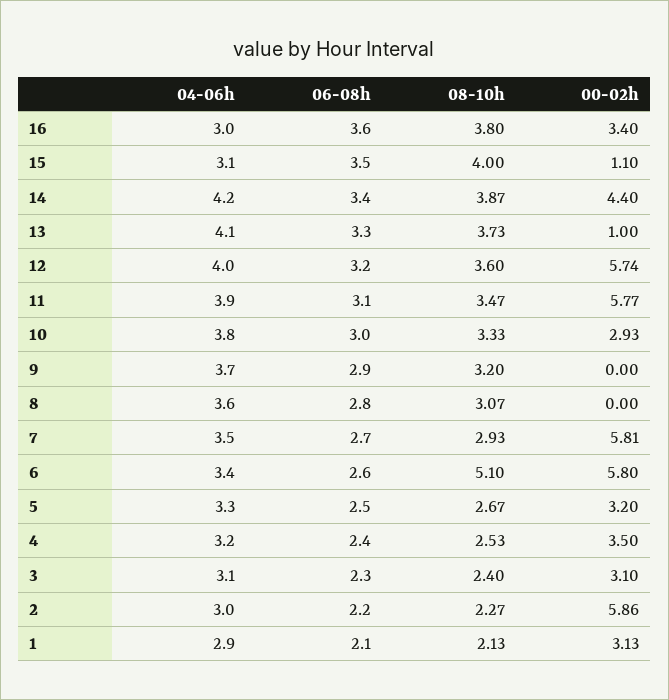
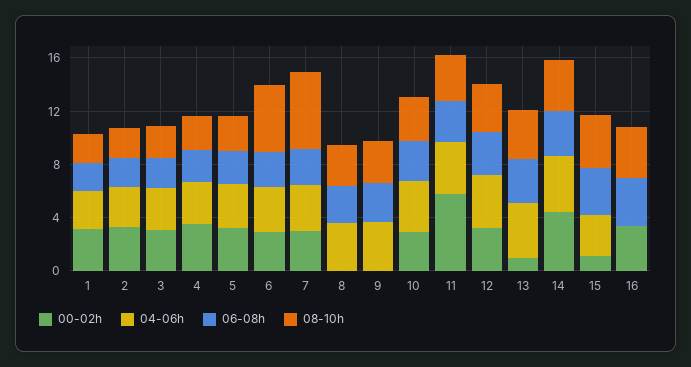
04-06h, 16: 3 -> 0
00-02h, 12: 5.74 -> 3
08-10h, 7: 2.93 -> 6
00-02h, 7: 5.81 -> 3
00-02h, 6: 5.8 -> 3
00-02h, 2: 5.86 -> 3

